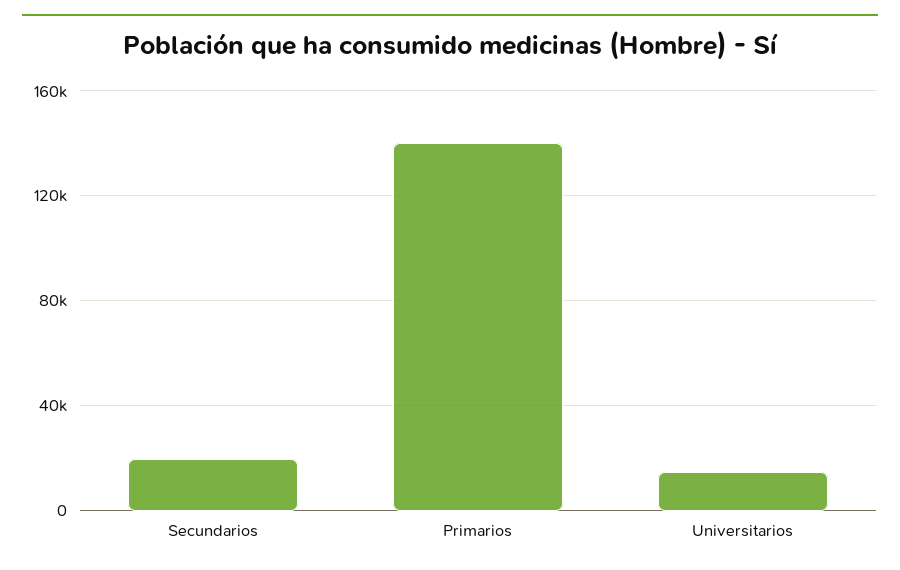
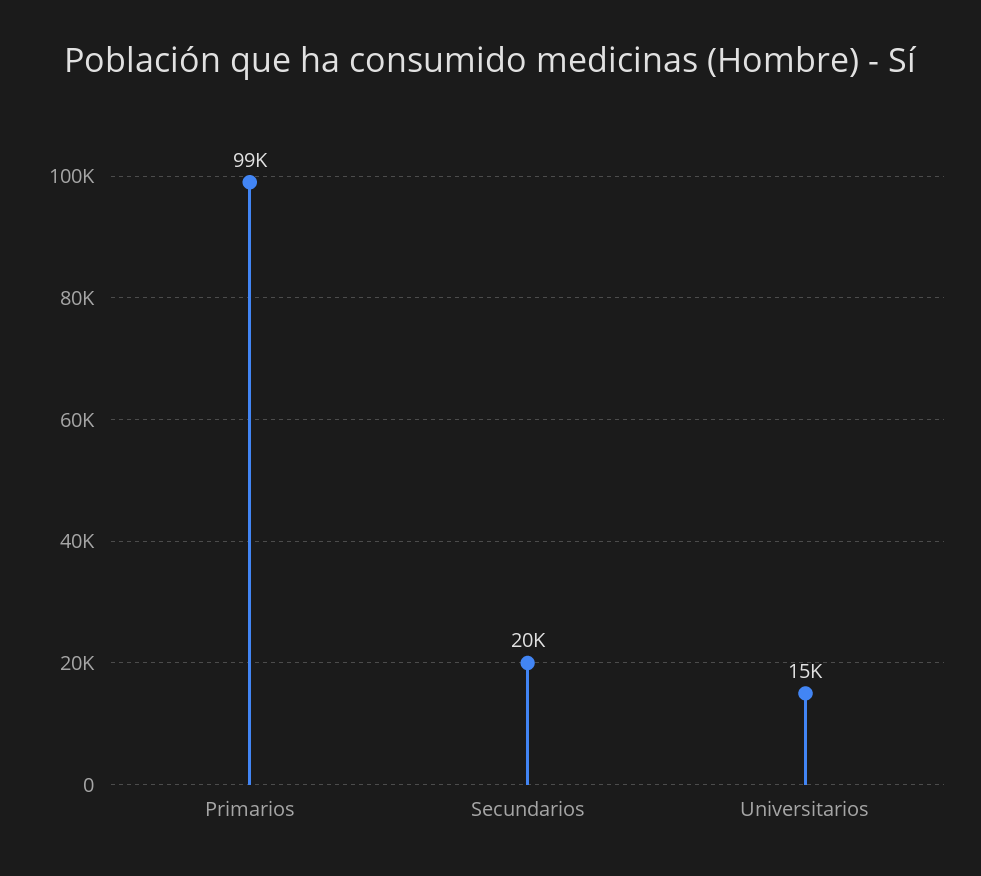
Primarios: 140000 -> 99000

